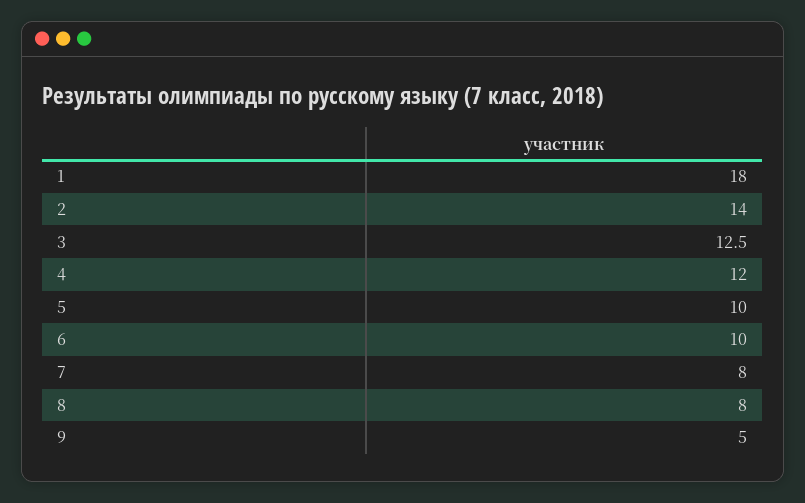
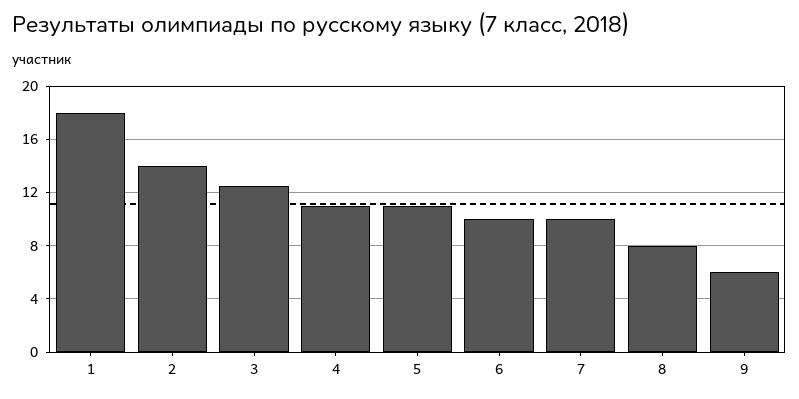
4: 12 -> 11
5: 10 -> 11
7: 8 -> 10
9: 5 -> 6

